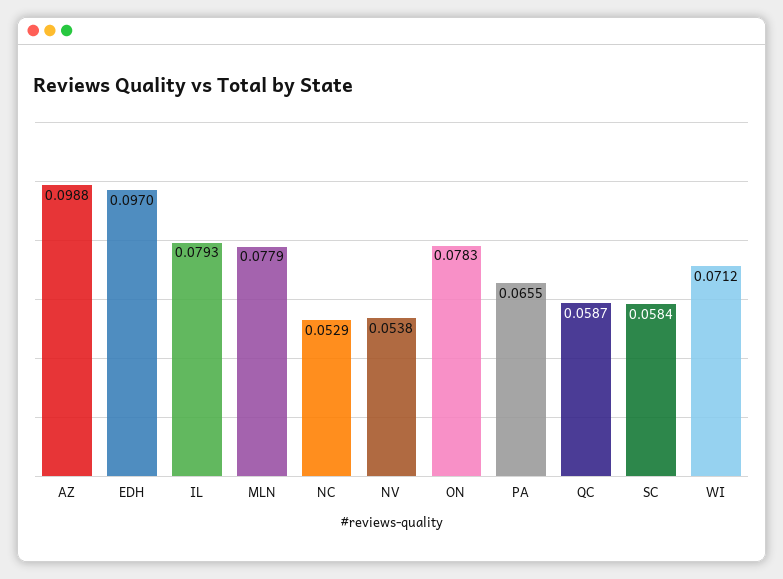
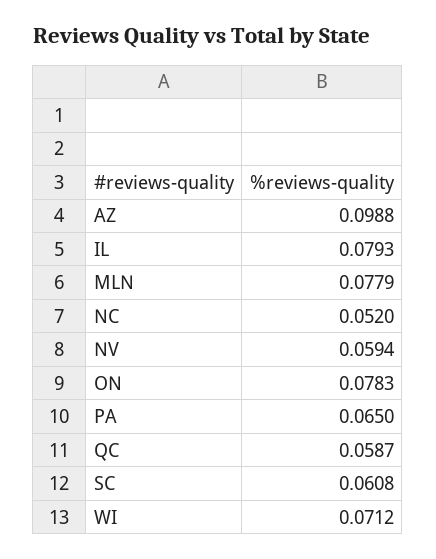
EDH: 0.097 -> none
NC: 0.0529 -> 0.052
NV: 0.0538 -> 0.0594
PA: 0.0655 -> 0.065
SC: 0.0584 -> 0.0608

